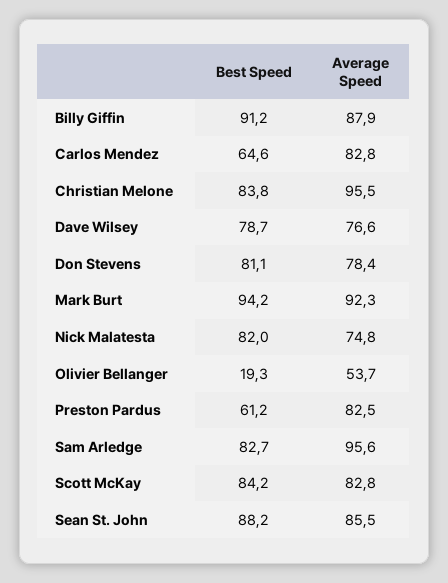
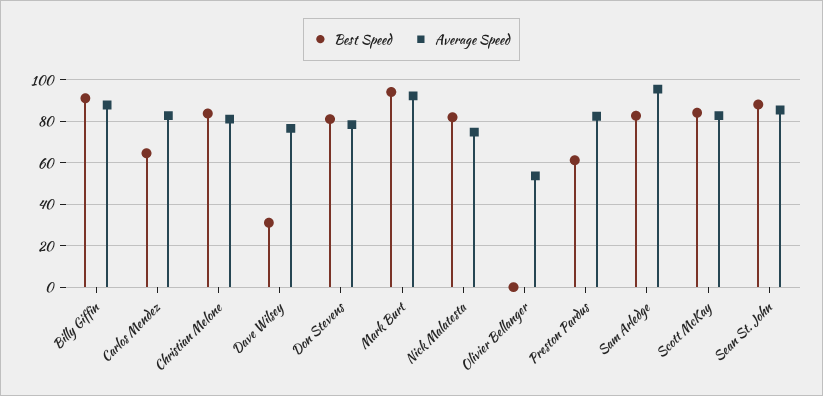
Average Speed, Christian Melone: 95.5 -> 80
Best Speed, Dave Wilsey: 78.7 -> 30
Best Speed, Olivier Bellanger: 19.3 -> 0

